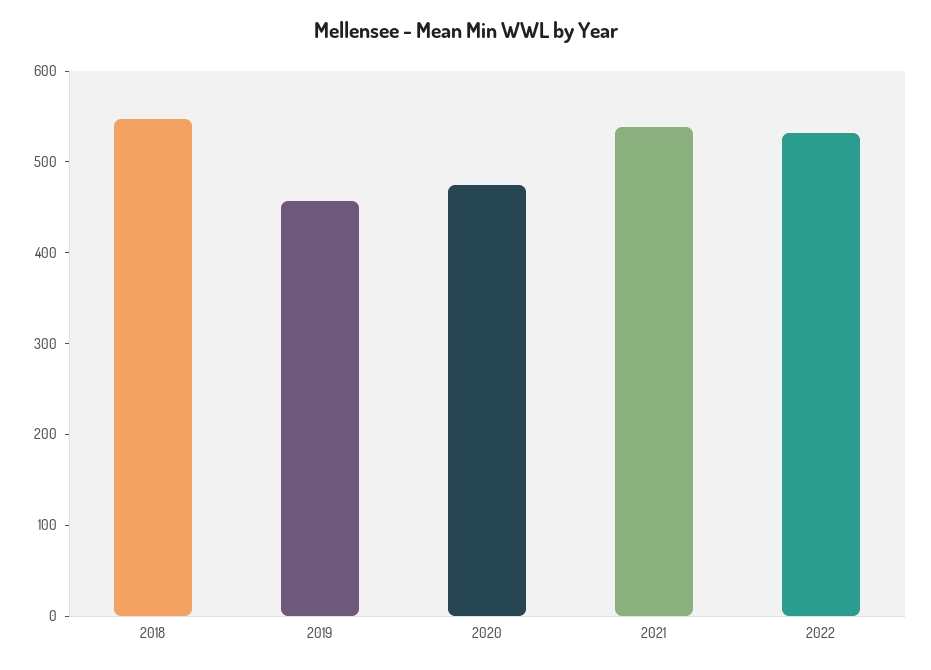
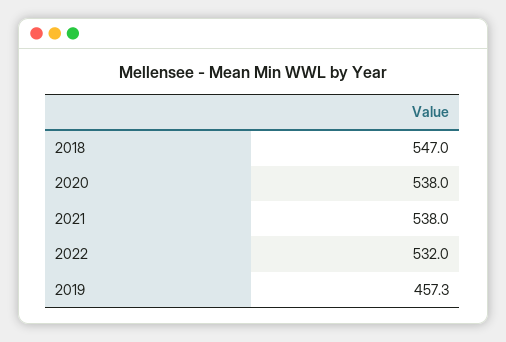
2020: 480 -> 538

